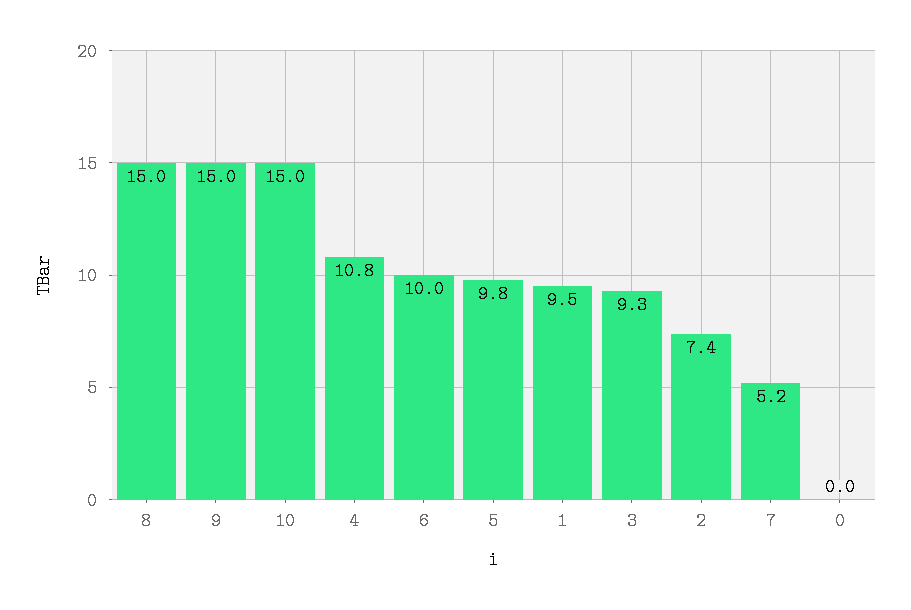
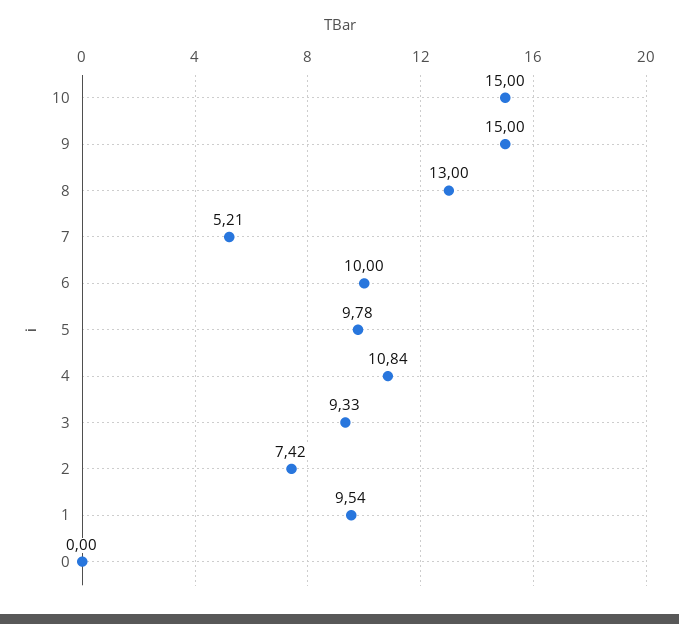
8: 15 -> 13

